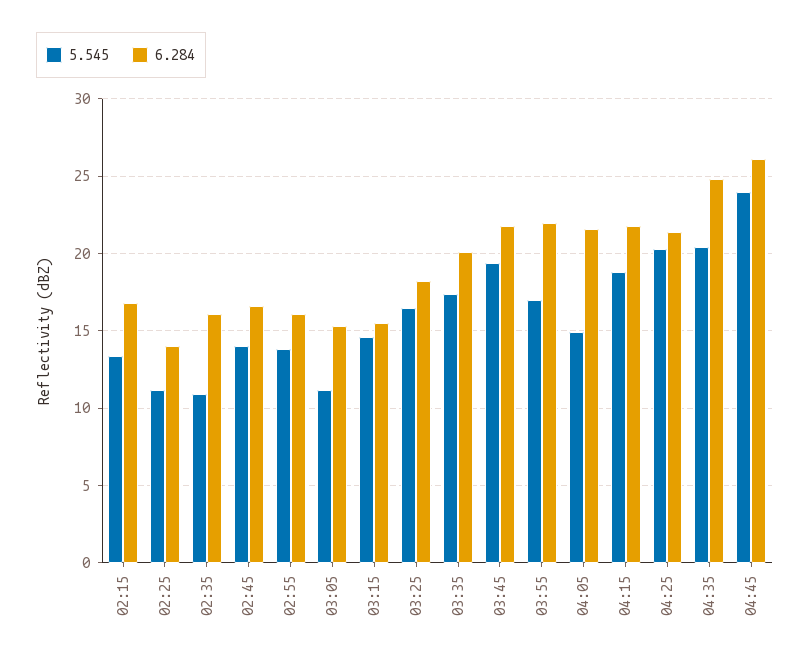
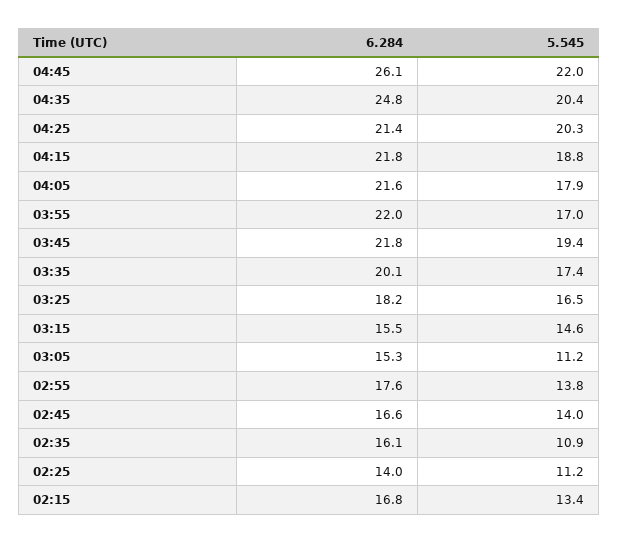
6.284, 02:55: 16 -> 17.6
5.545, 04:05: 15 -> 17.9
5.545, 04:45: 24 -> 22

